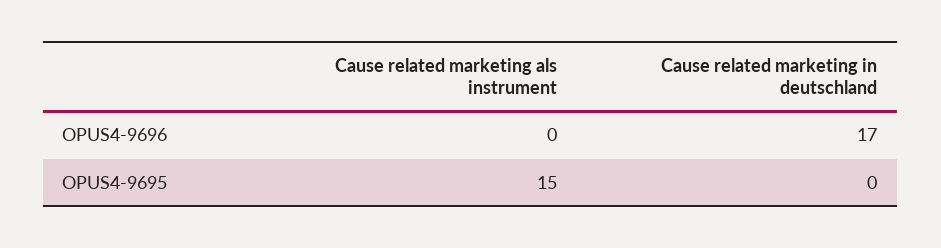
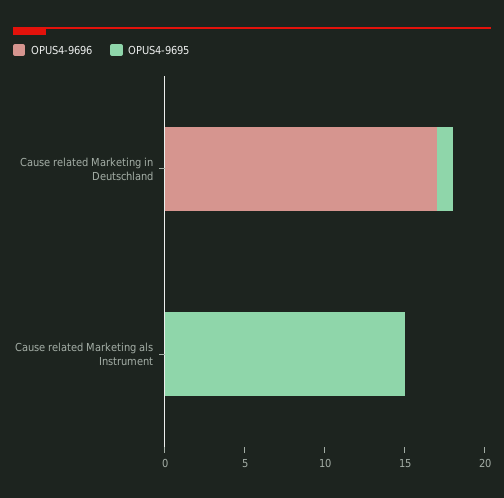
OPUS4-9695, Cause related marketing in deutschland: 0 -> 1

